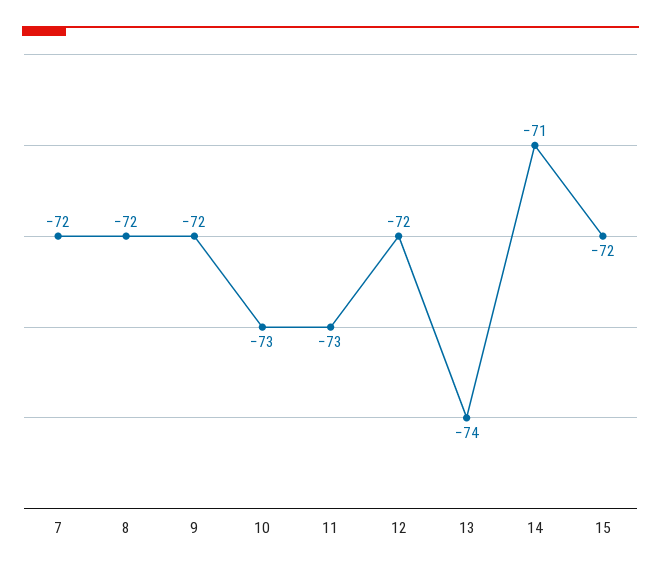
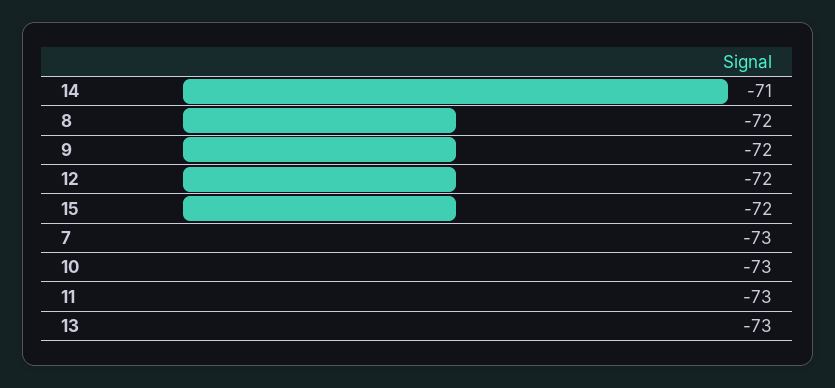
7: -72 -> -73
13: -74 -> -73

